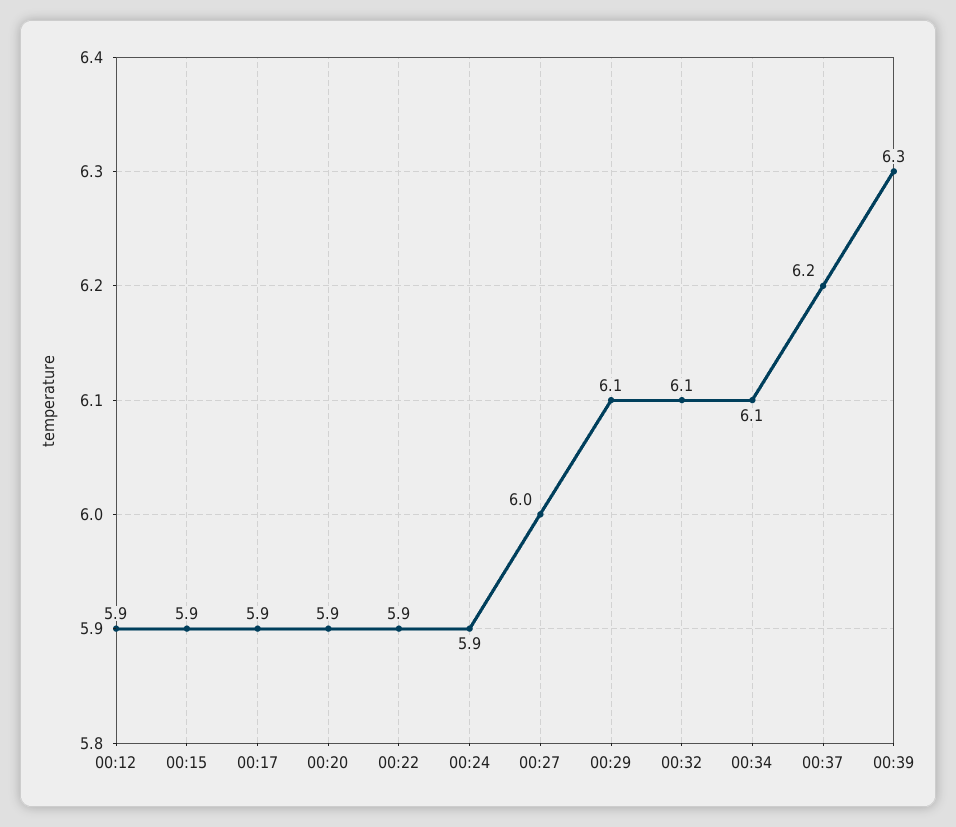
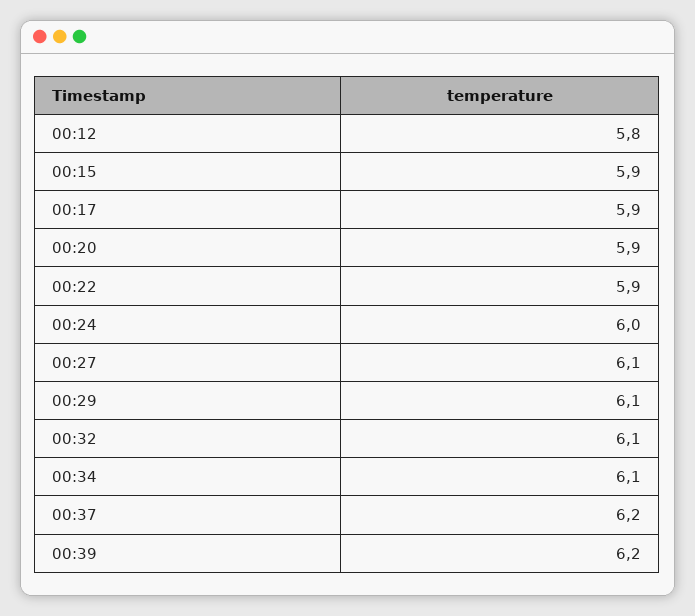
00:12: 5.9 -> 5.8
00:24: 5.9 -> 6
00:27: 6 -> 6.1
00:39: 6.3 -> 6.2

